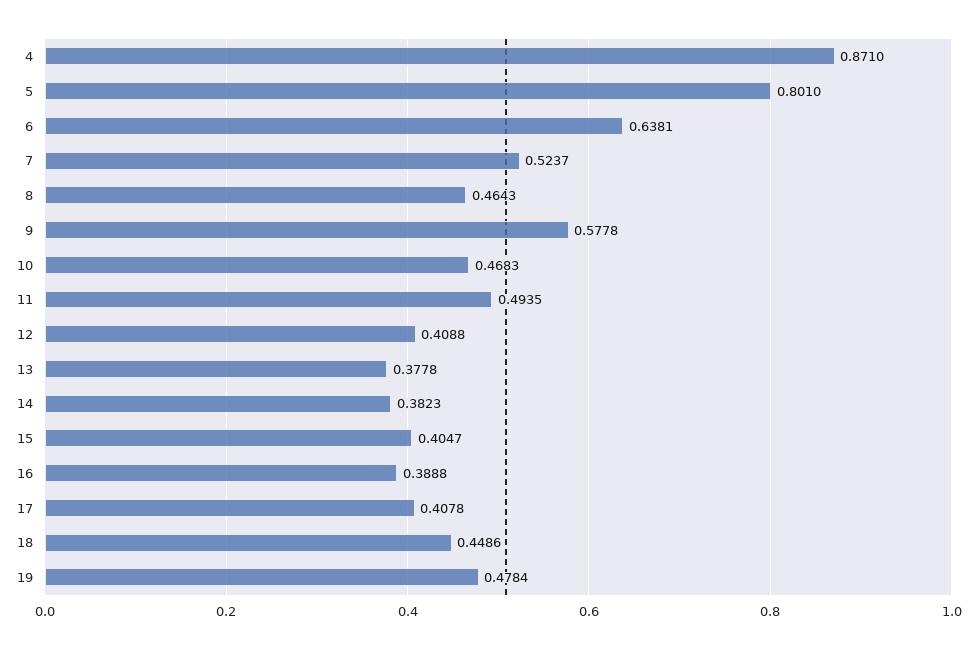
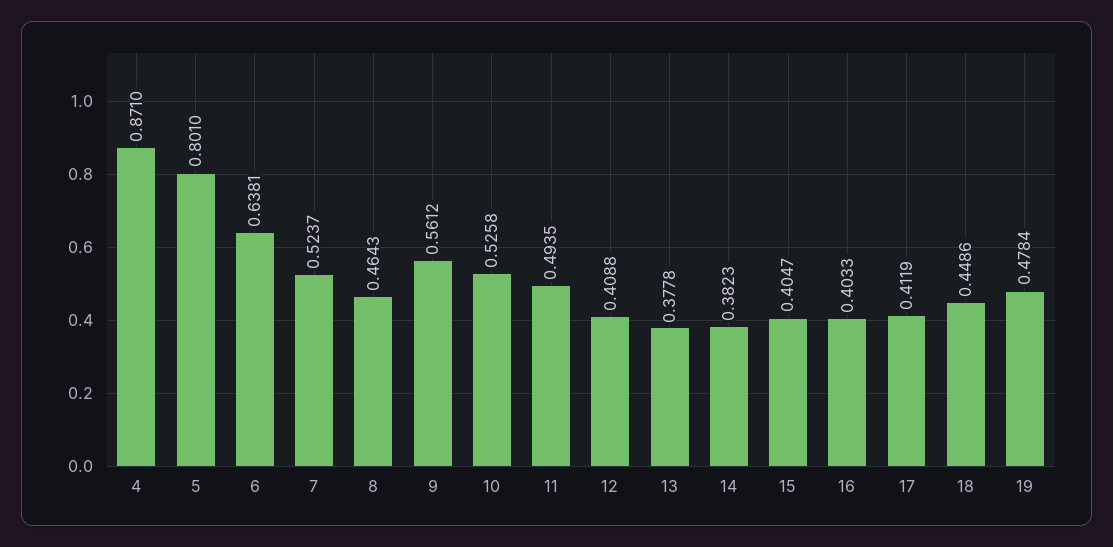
9: 0.5778 -> 0.5612
10: 0.4683 -> 0.5258
16: 0.3888 -> 0.4033
17: 0.4078 -> 0.4119

